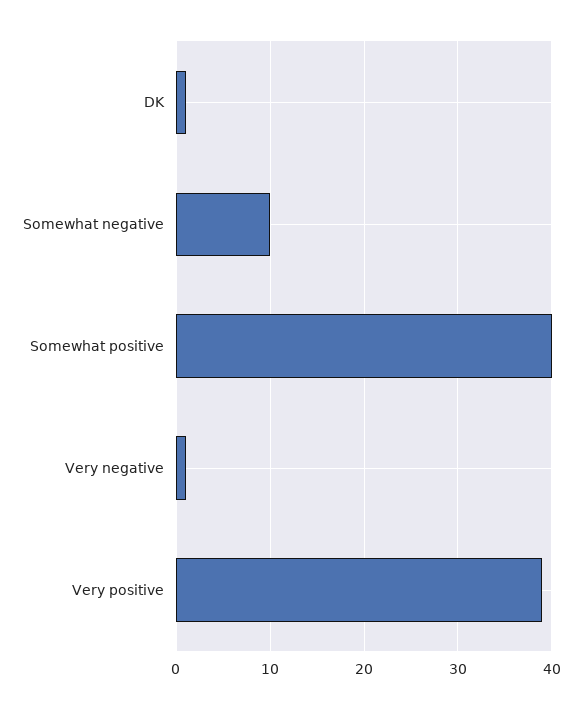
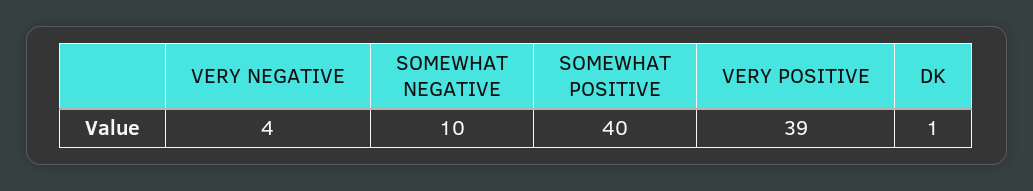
Very negative: 1 -> 4

